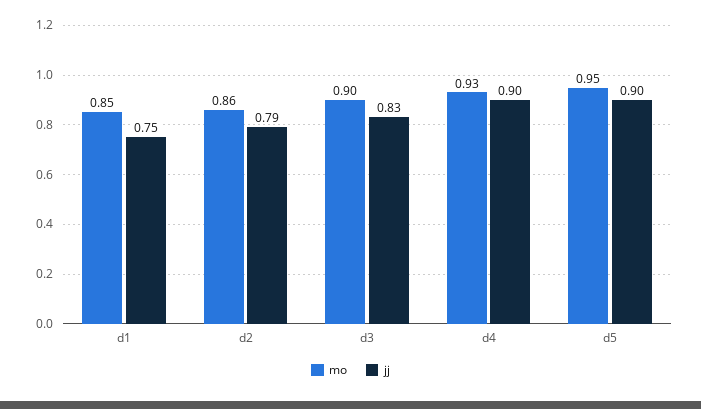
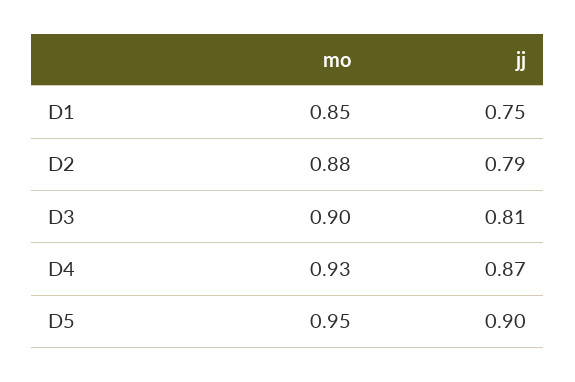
mo, d2: 0.86 -> 0.88
jj, d3: 0.83 -> 0.81
jj, d4: 0.9 -> 0.87

